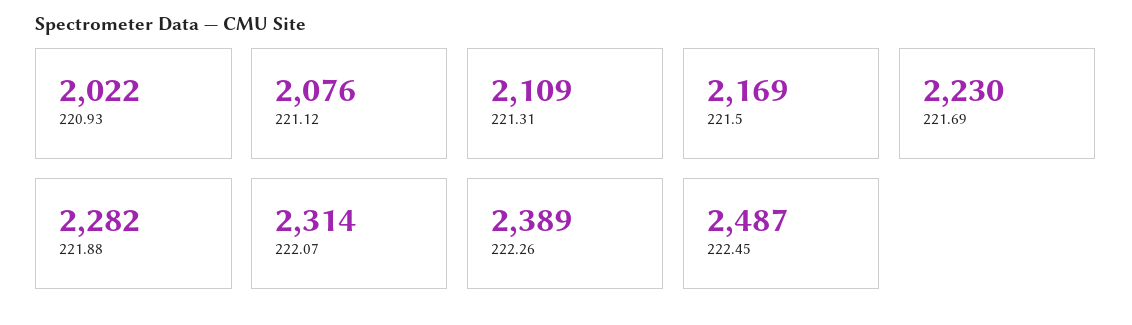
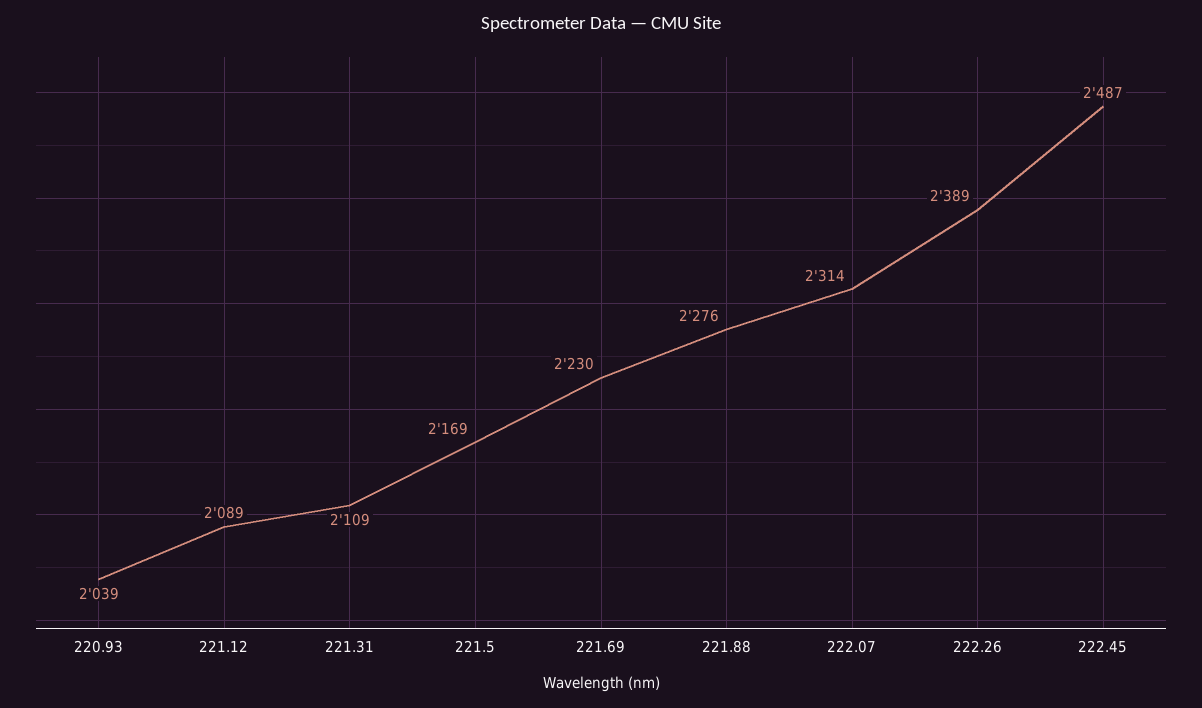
220.93: 2022 -> 2039
221.12: 2076 -> 2089
221.88: 2282 -> 2276

